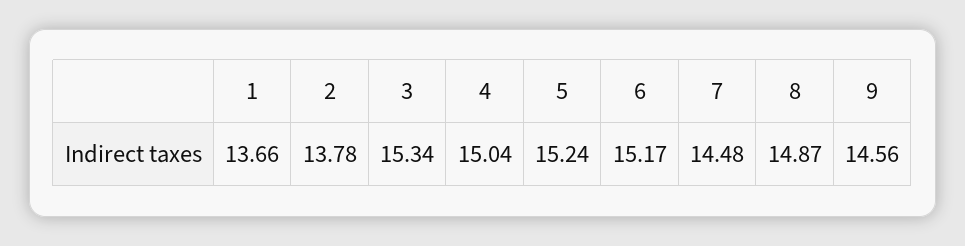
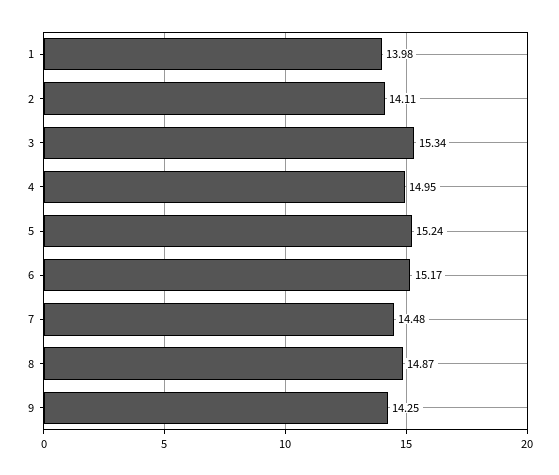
1: 13.66 -> 13.98
2: 13.78 -> 14.11
4: 15.04 -> 14.95
9: 14.56 -> 14.25

